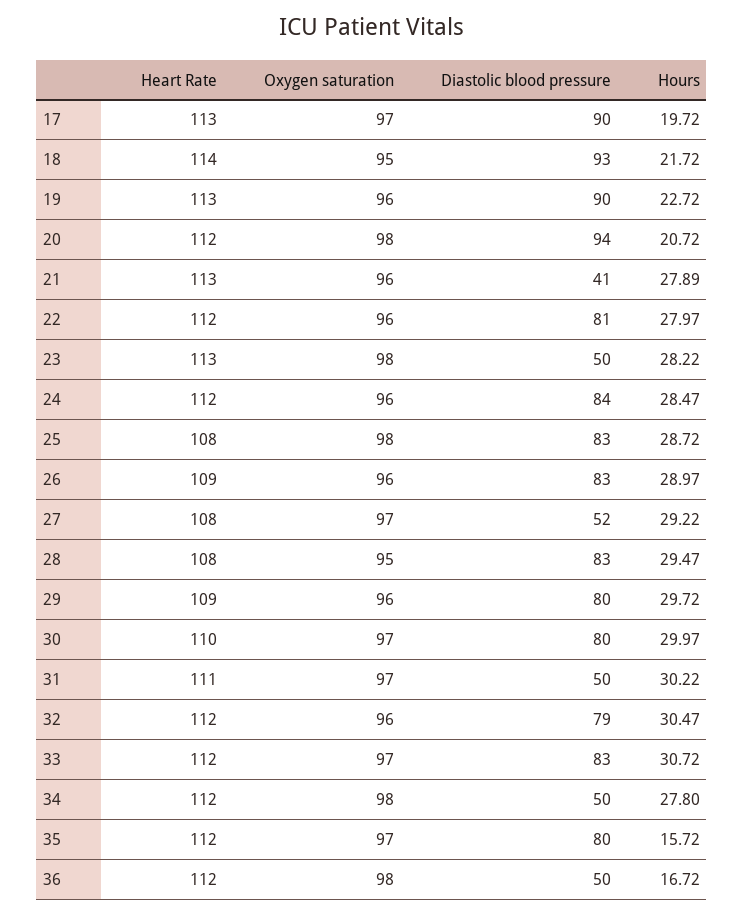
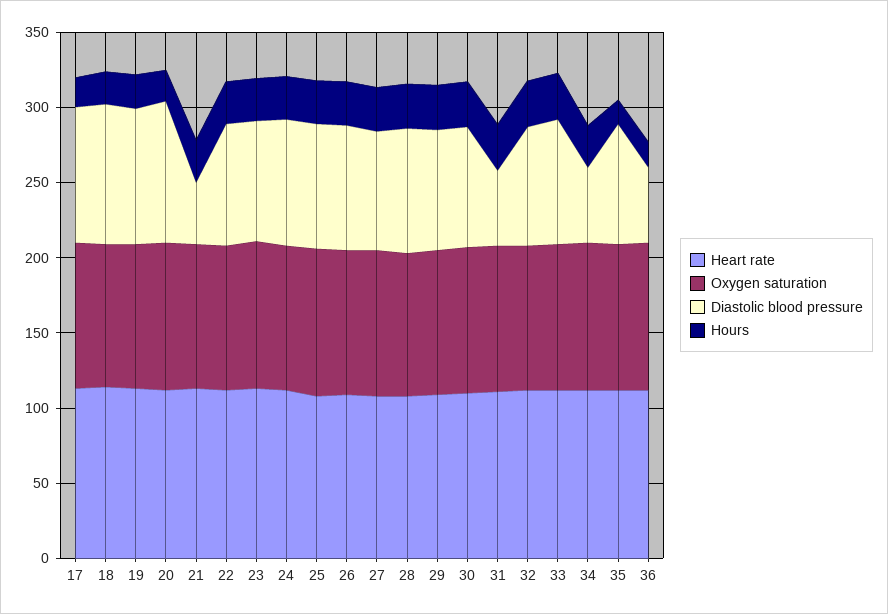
Diastolic blood pressure, 23: 50 -> 80
Diastolic blood pressure, 27: 52 -> 80

